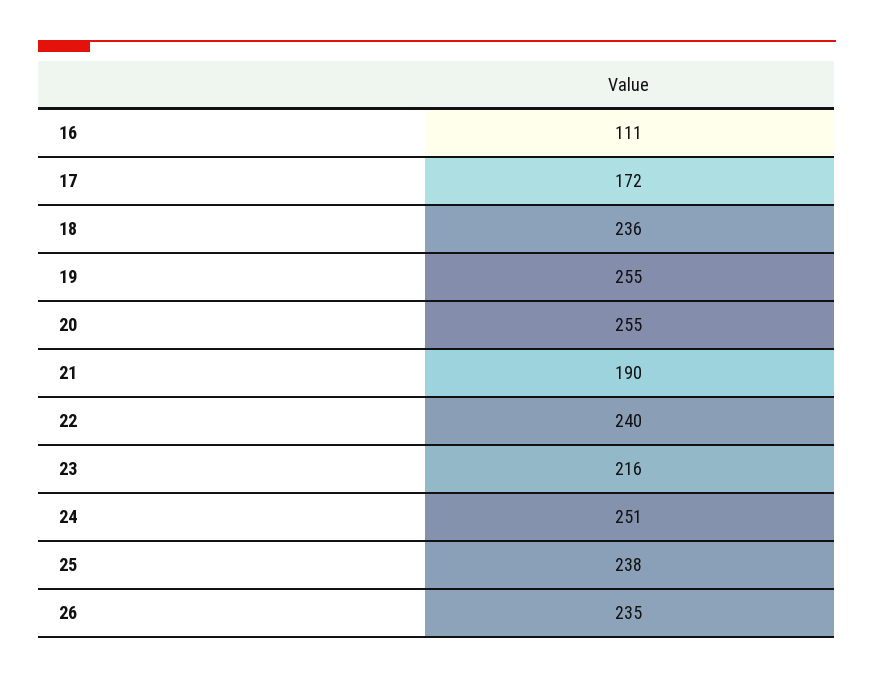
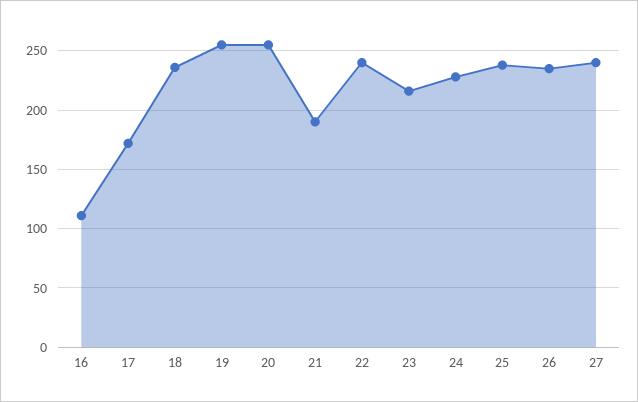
24: 251 -> 230
27: none -> 240

